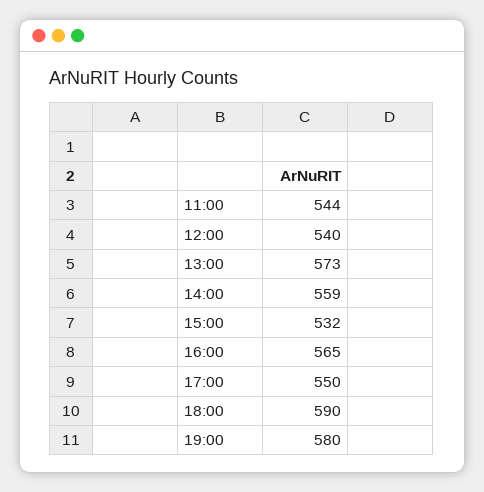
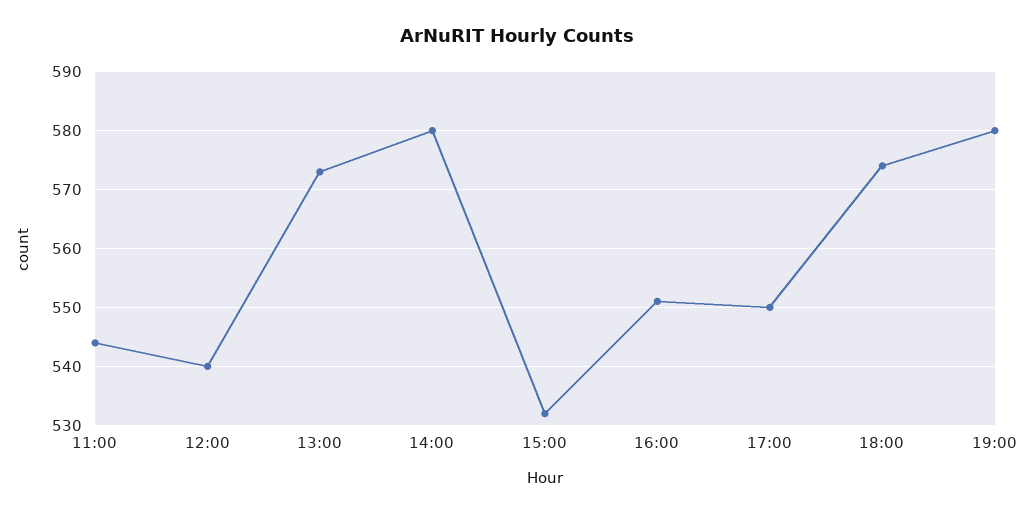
14:00: 559 -> 580
16:00: 565 -> 550
18:00: 590 -> 575

